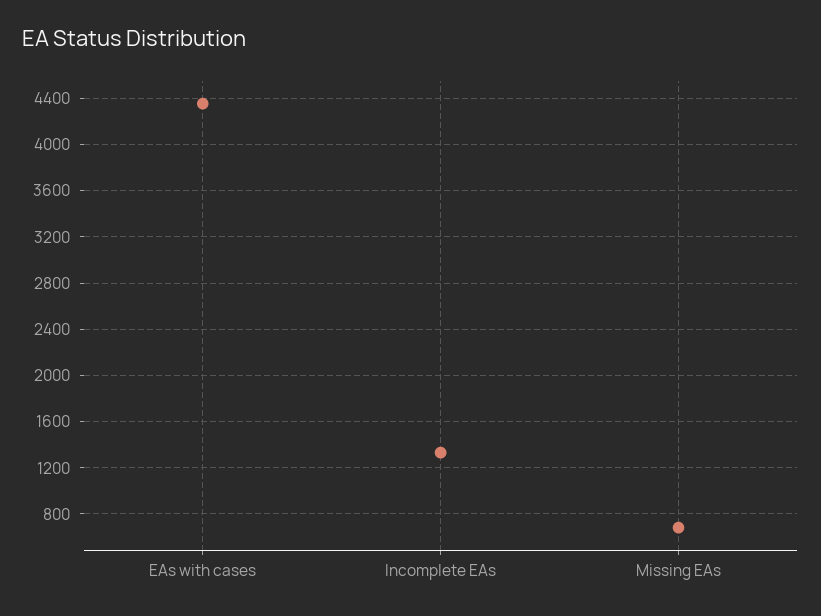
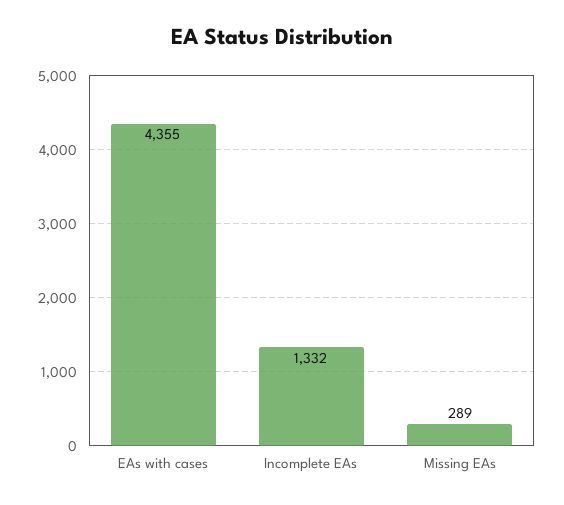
Missing EAs: 700 -> 289

